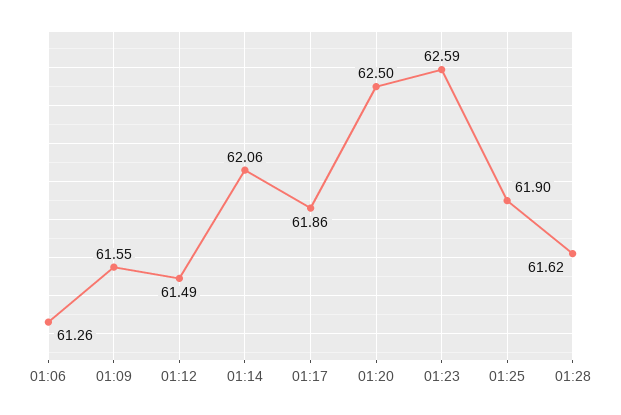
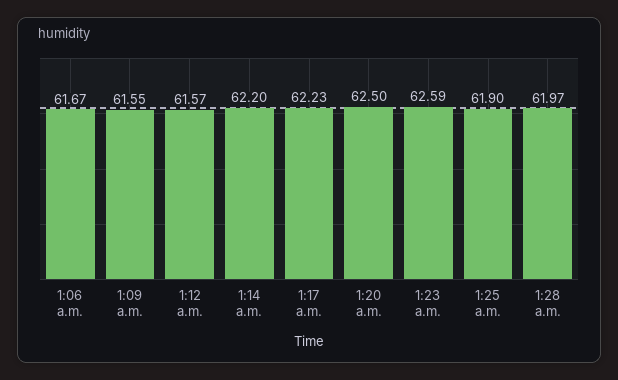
01:06: 61.26 -> 61.67
01:12: 61.49 -> 61.57
01:14: 62.06 -> 62.2
01:17: 61.86 -> 62.23
01:28: 61.62 -> 61.97

